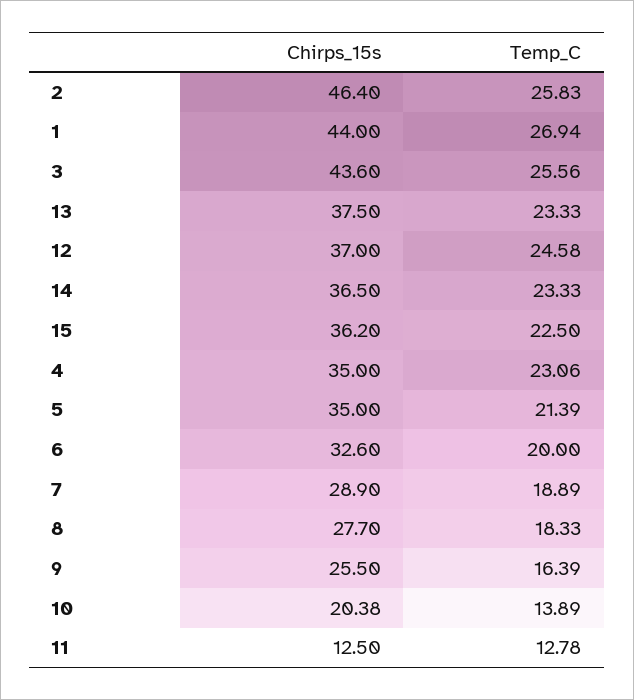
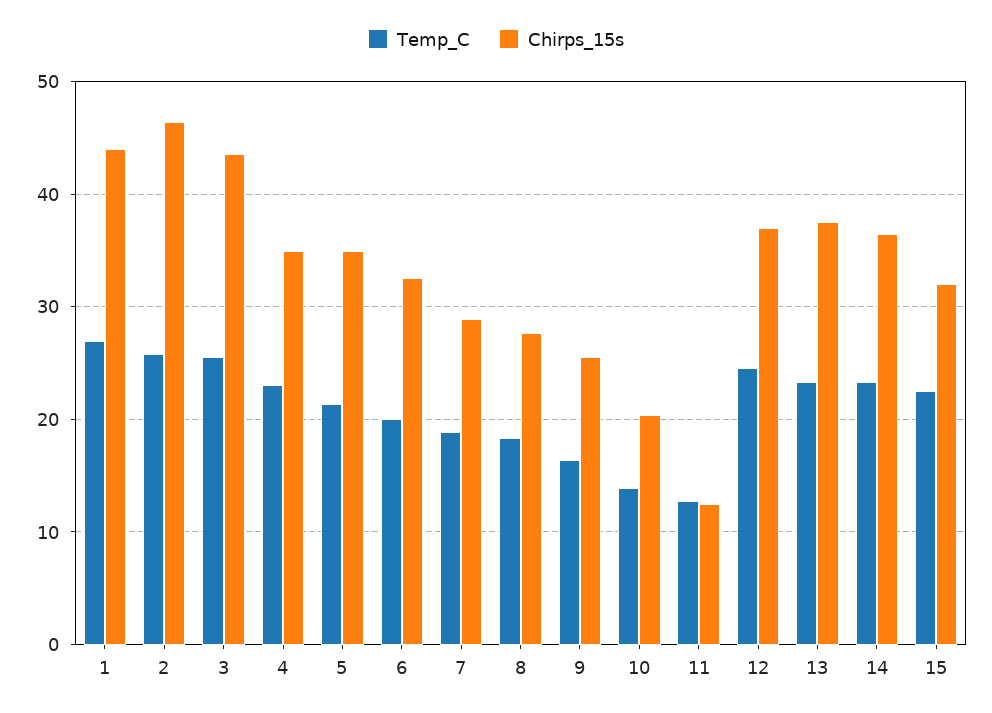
Chirps_15s, 15: 36.2 -> 32

